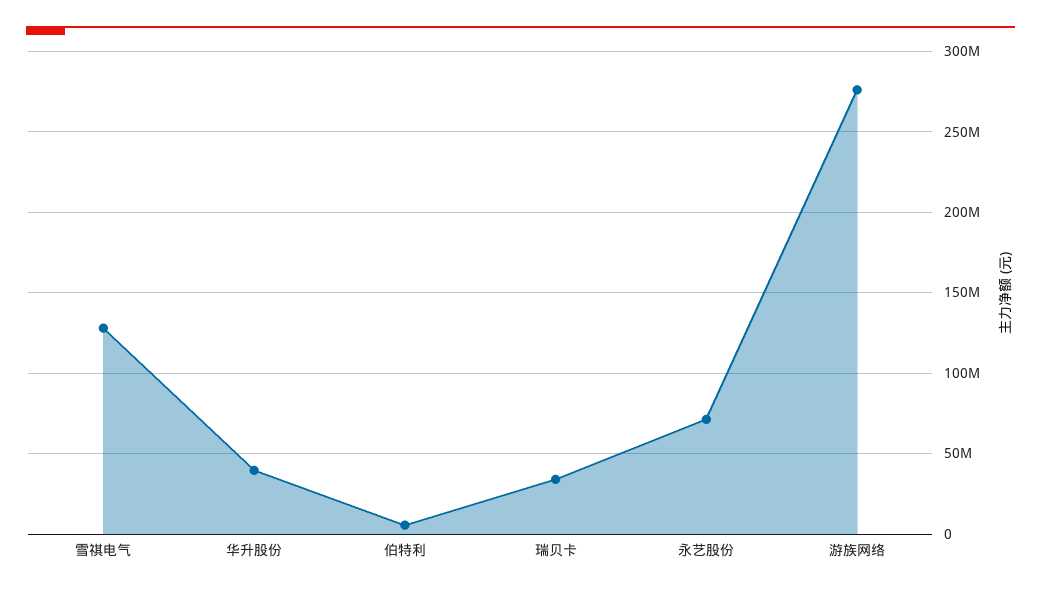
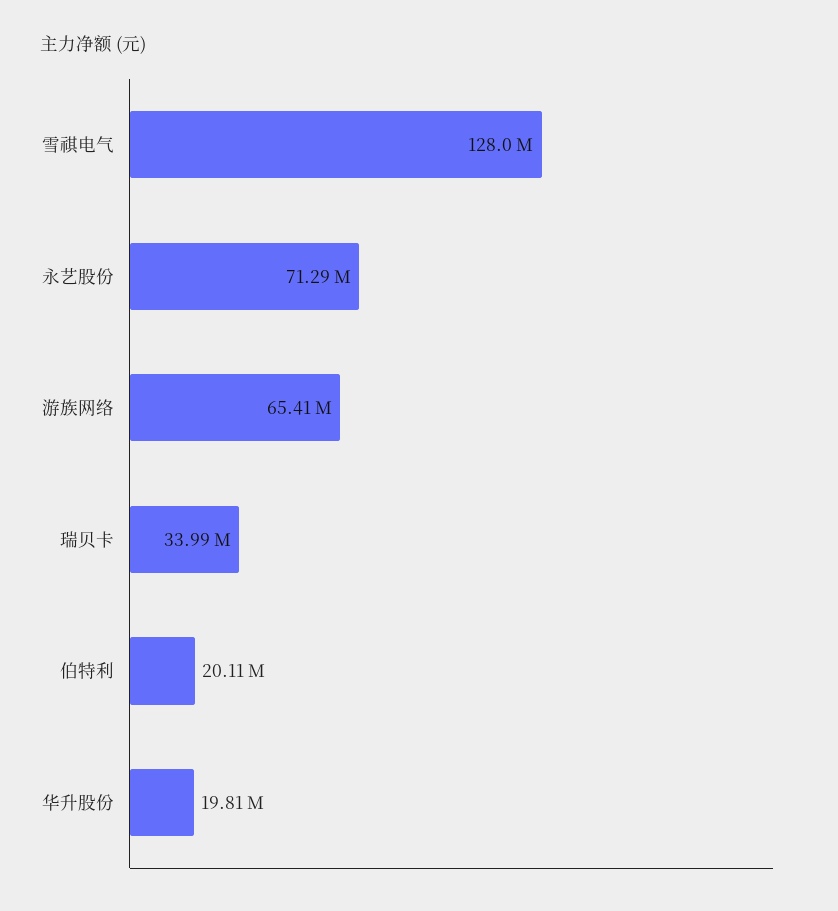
华升股份: 40000000 -> 19810000
伯特利: 5000000 -> 20110000
游族网络: 275000000 -> 65410000

